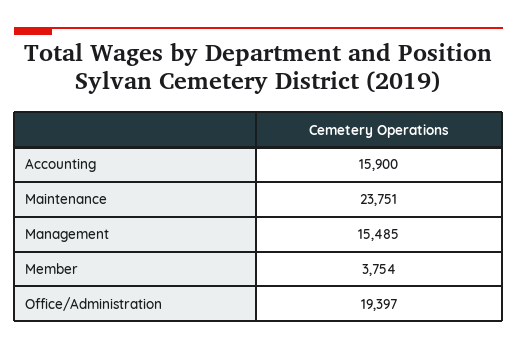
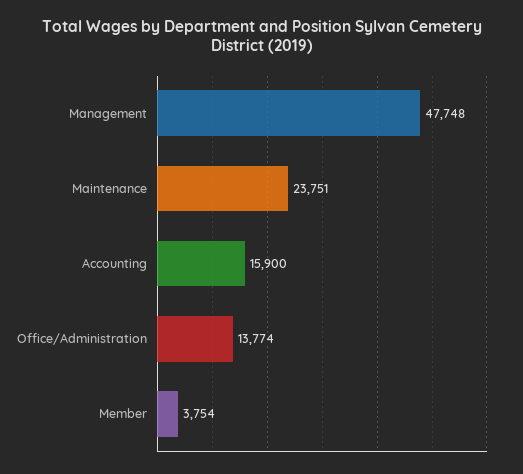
Management: 15485 -> 47748
Office/Administration: 19397 -> 13774

